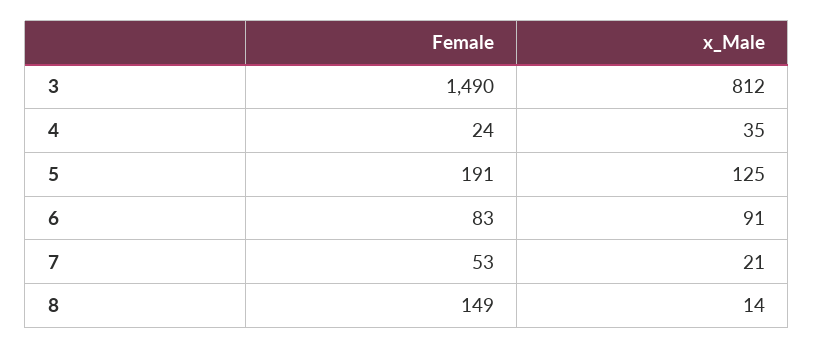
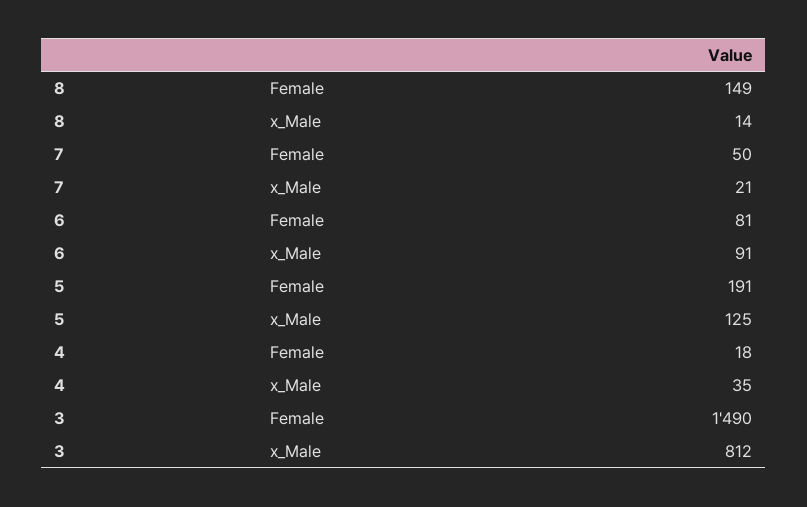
Female, 4: 24 -> 18
Female, 6: 83 -> 81
Female, 7: 53 -> 50

